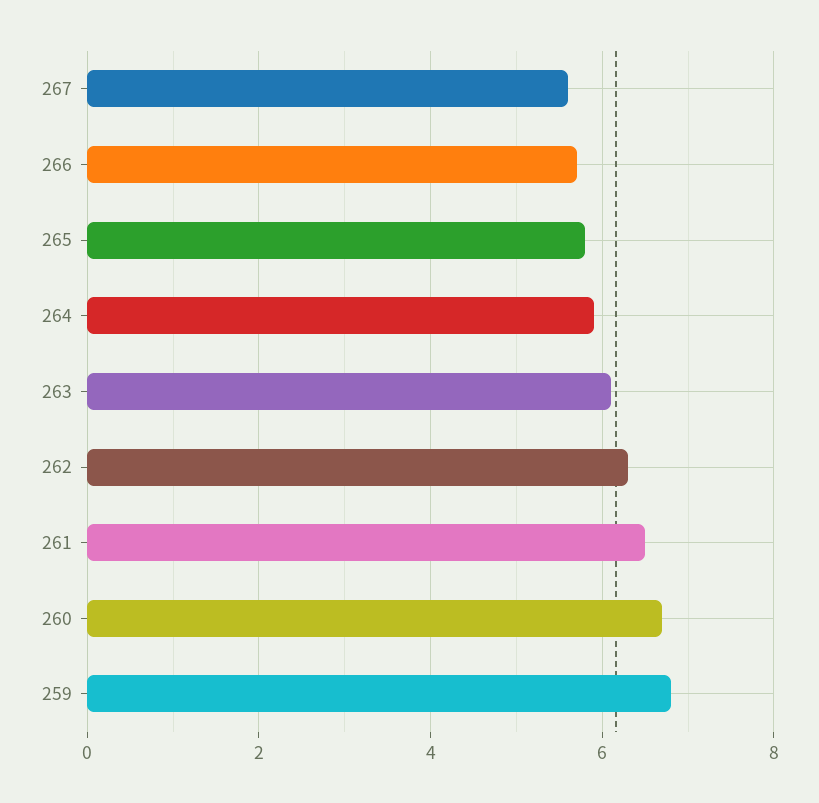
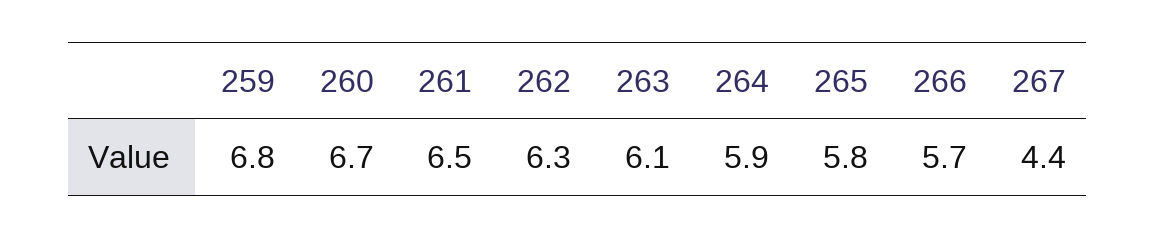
267: 5.5 -> 4.4

